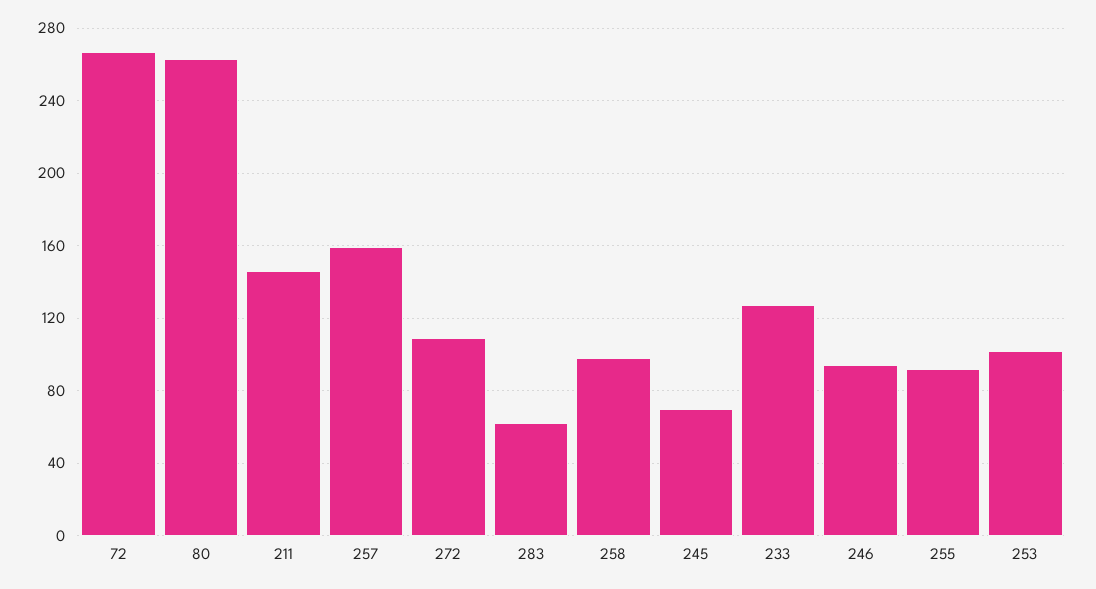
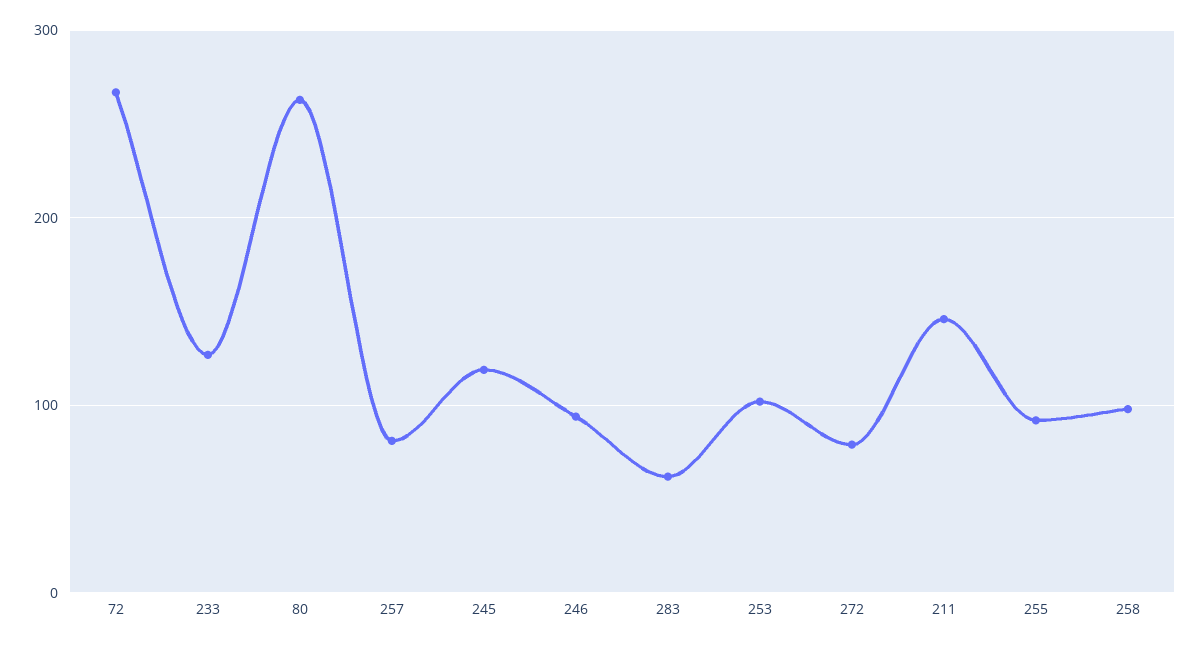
257: 160 -> 80
272: 110 -> 80
245: 70 -> 120

